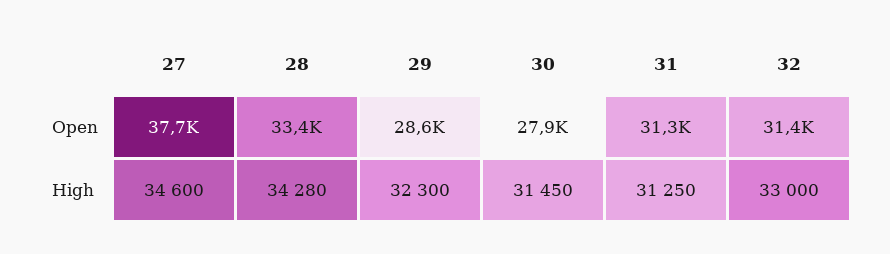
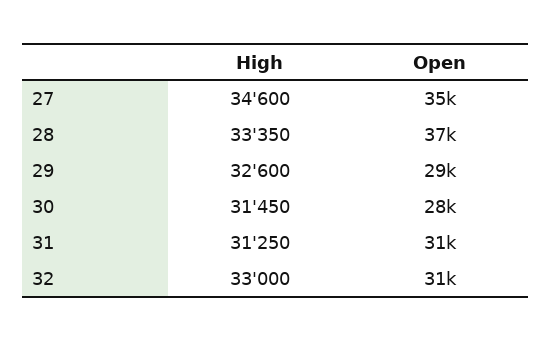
27, Open: 37700 -> 35000
28, Open: 33400 -> 37000
28, High: 34280 -> 33350
29, High: 32300 -> 32600

